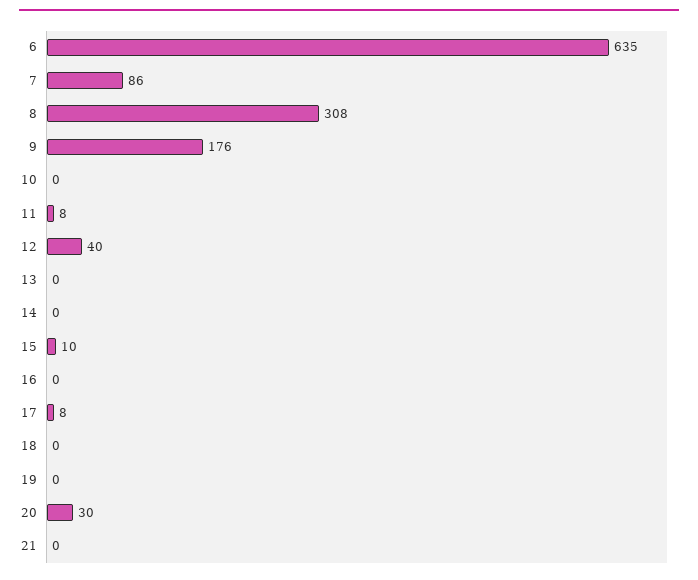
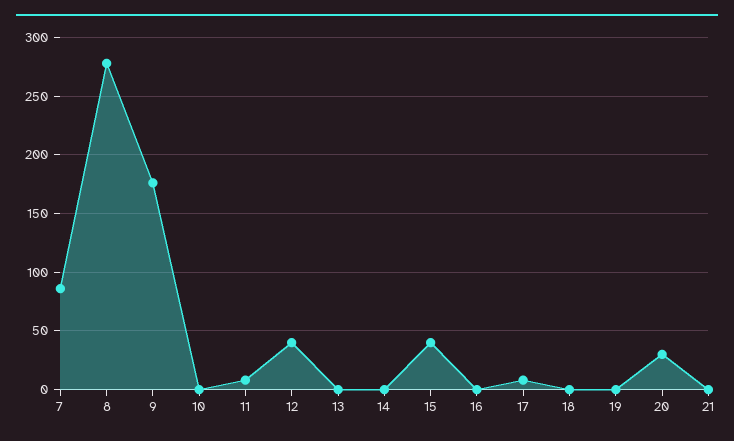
6: 635 -> none
8: 308 -> 280
15: 10 -> 40

